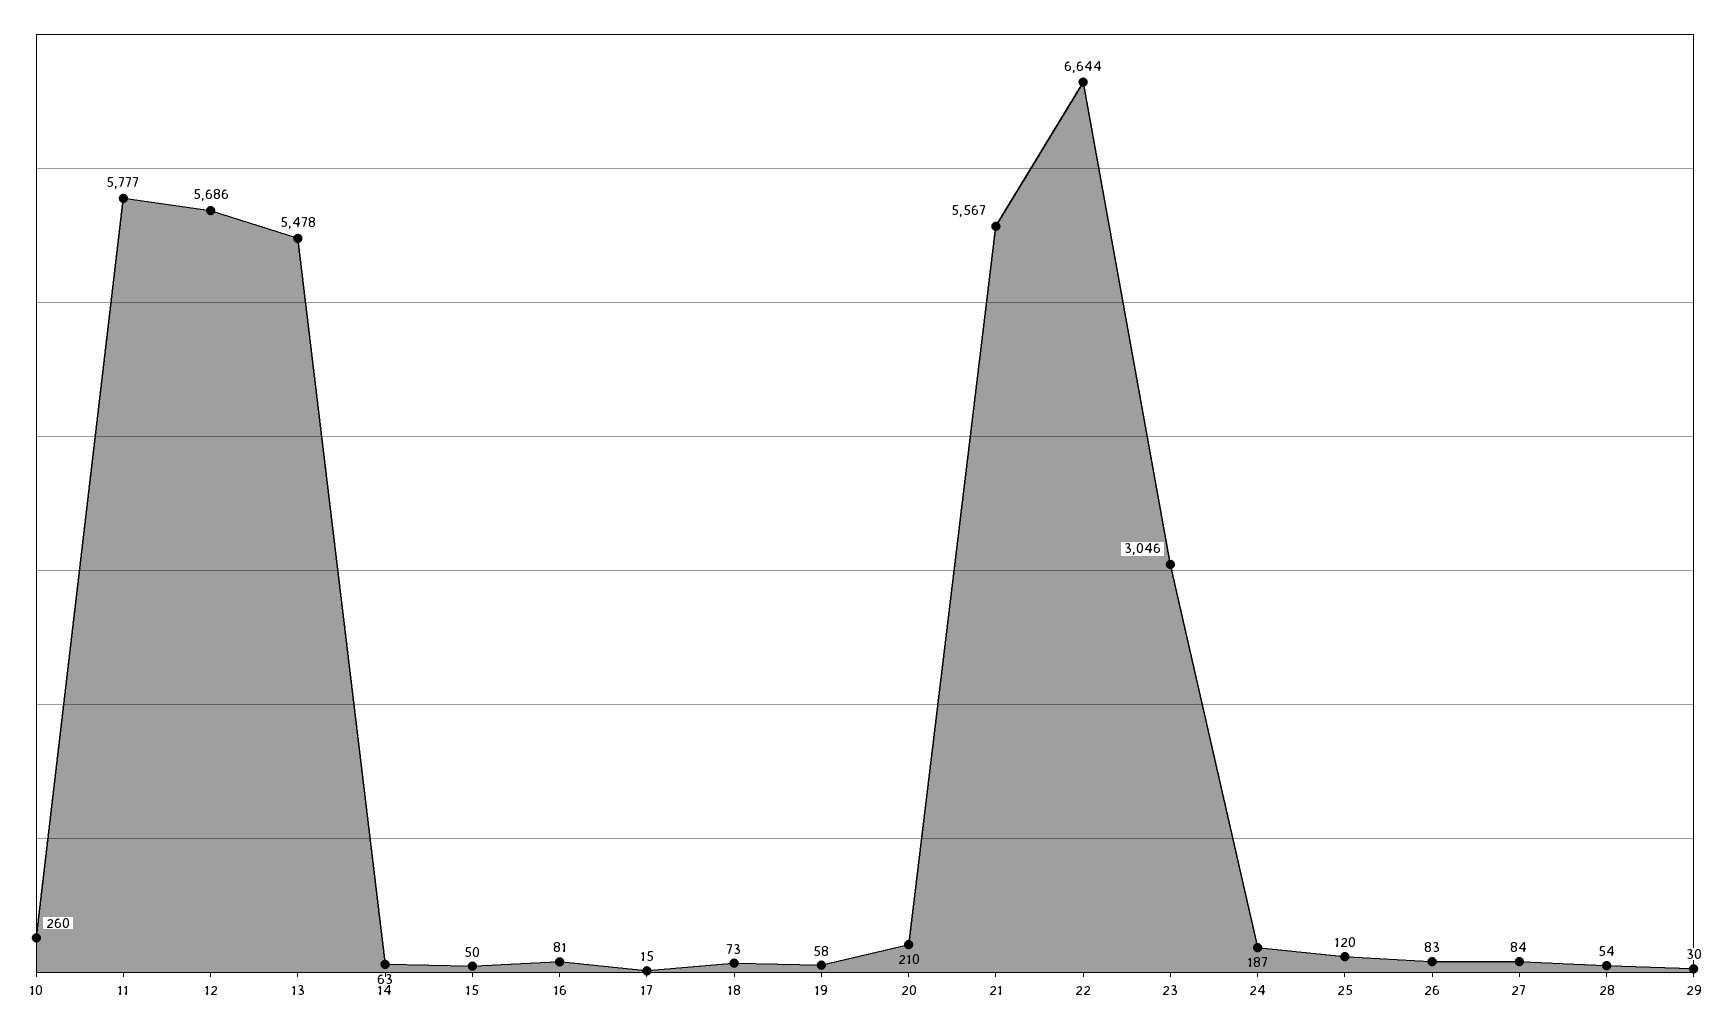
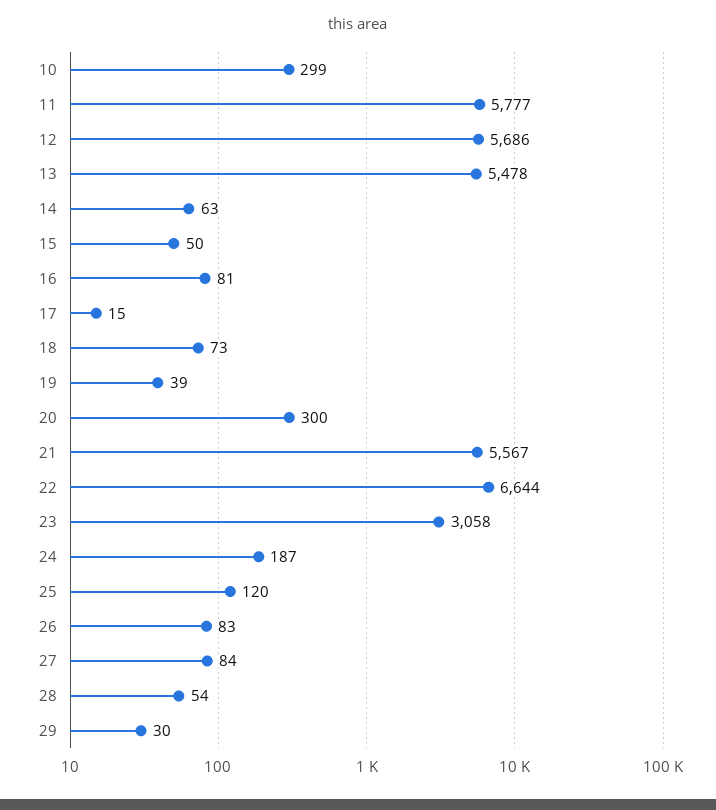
10: 260 -> 299
19: 58 -> 39
20: 210 -> 300
23: 3046 -> 3058

